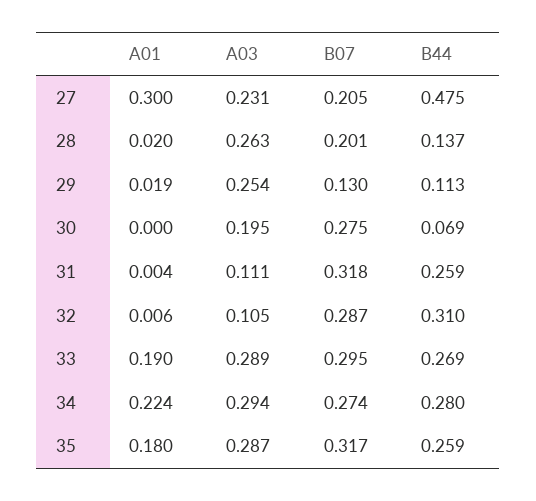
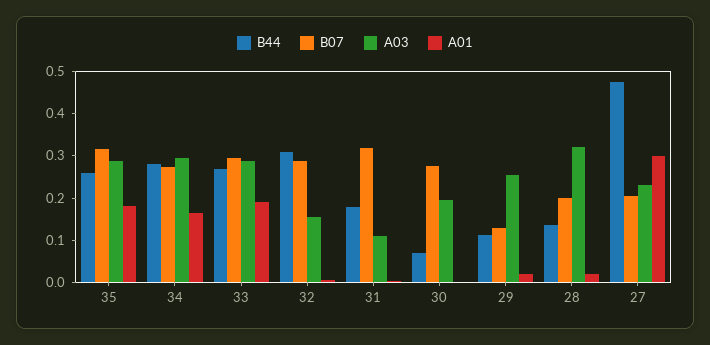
A03, 28: 0.263 -> 0.32
B44, 31: 0.259 -> 0.18
A03, 32: 0.105 -> 0.16
A01, 34: 0.224 -> 0.16

